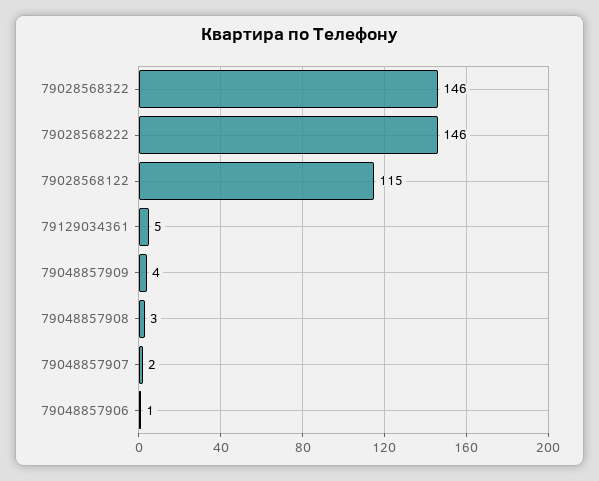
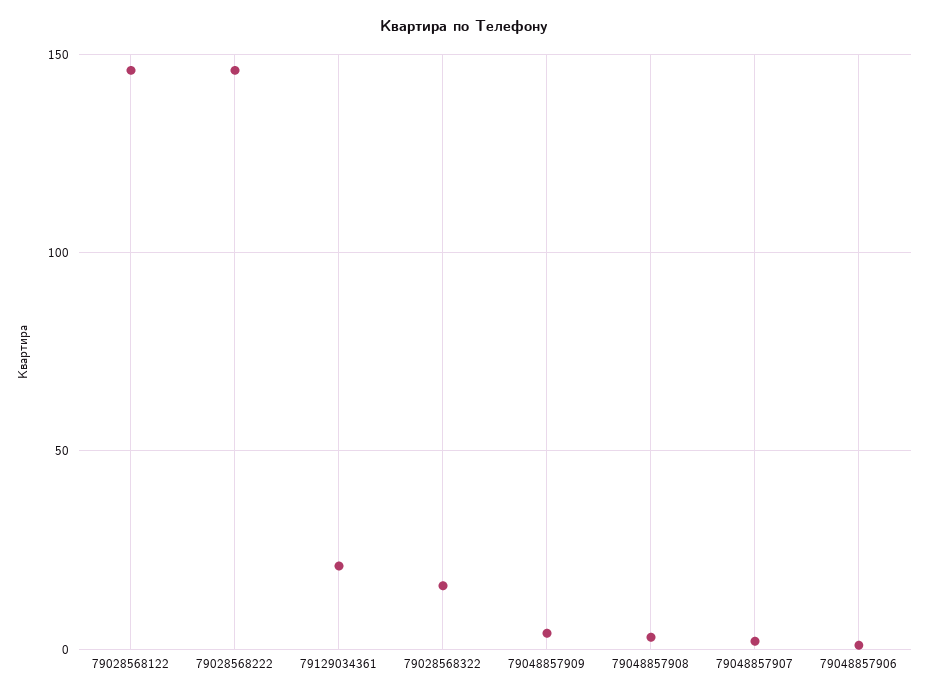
79028568322: 146 -> 15
79028568122: 115 -> 145
79129034361: 5 -> 20

